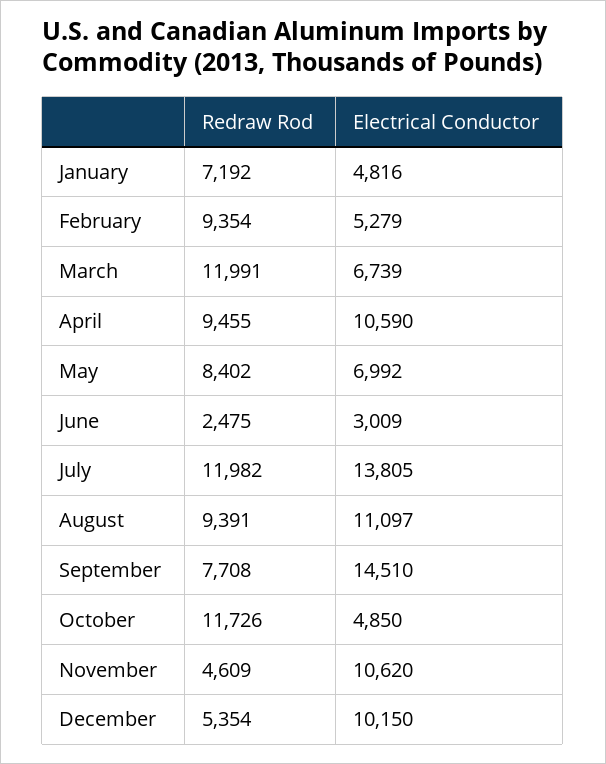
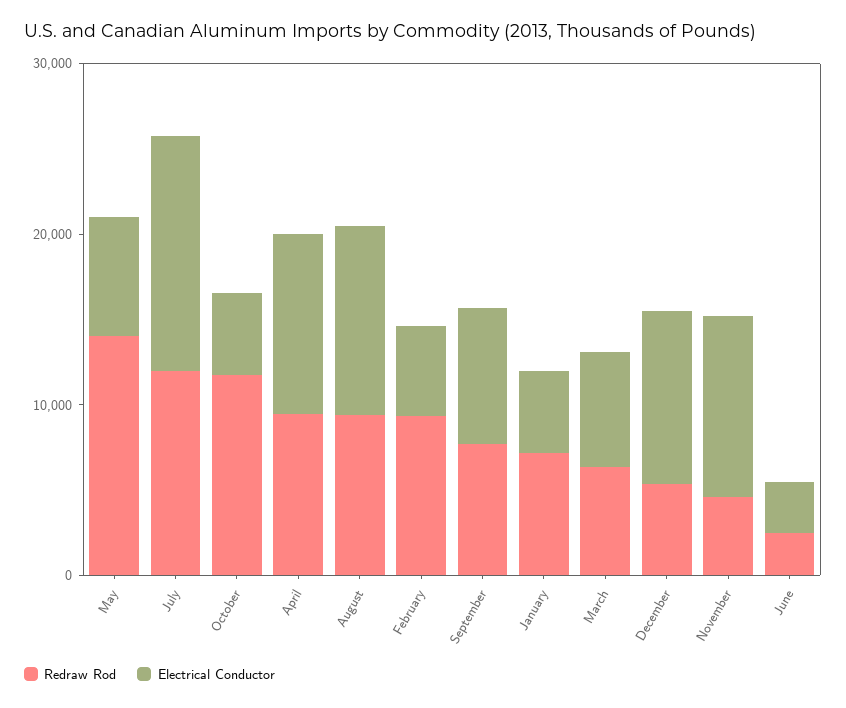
Redraw Rod, March: 11991 -> 6000
Redraw Rod, May: 8402 -> 14000
Electrical Conductor, September: 14510 -> 8000

